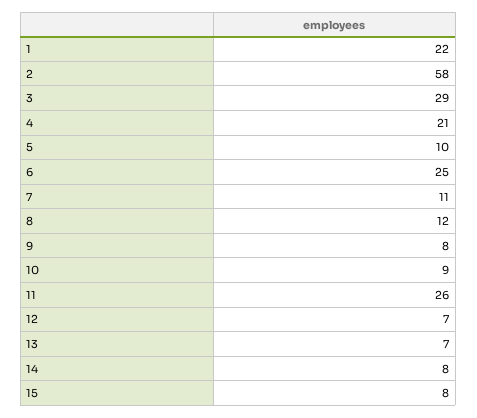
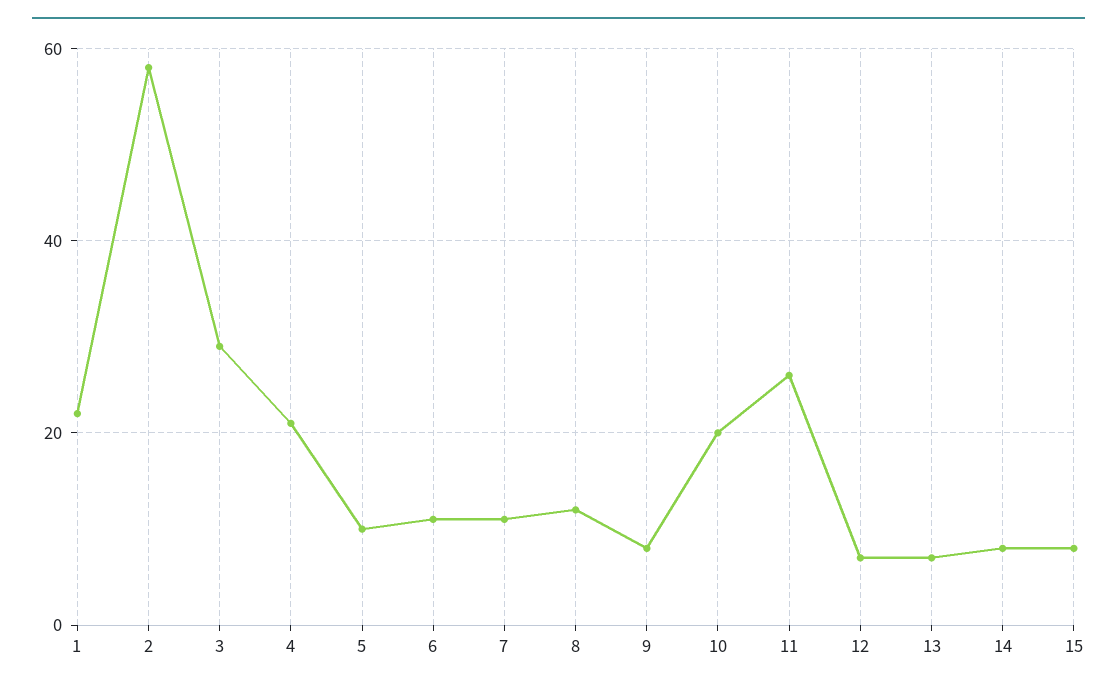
6: 25 -> 10
10: 9 -> 20

